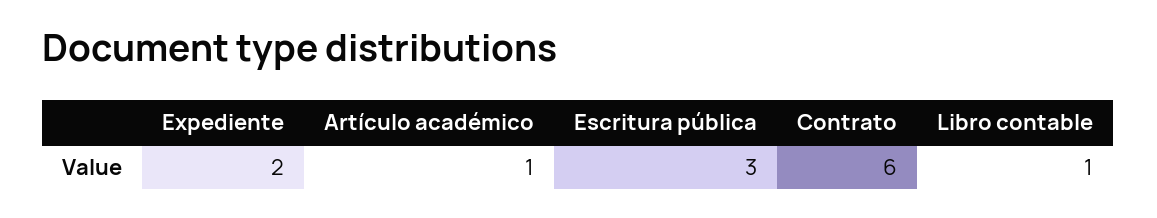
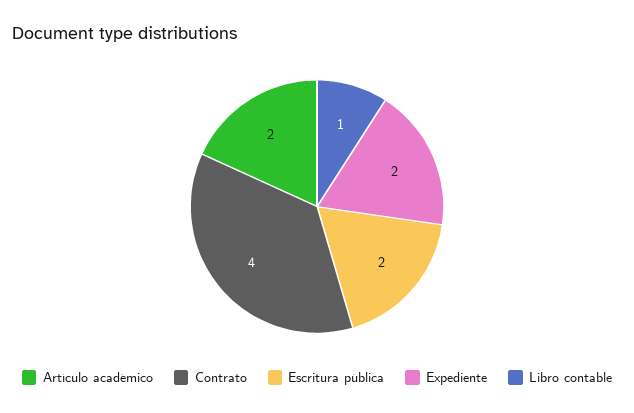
Artículo académico: 1 -> 2
Escritura pública: 3 -> 2
Contrato: 6 -> 4

